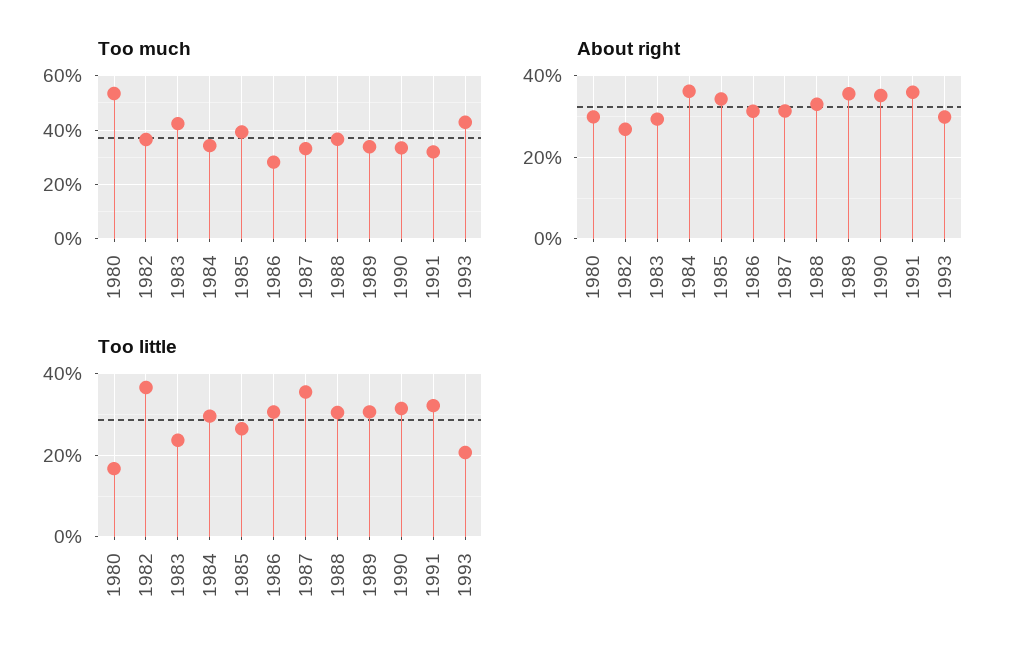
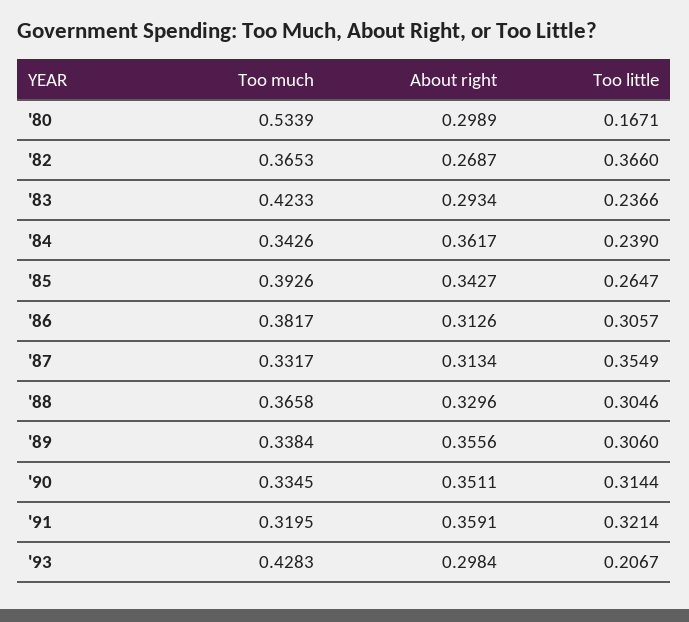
Too much, 1986: 0.275 -> 0.3817
Too little, 1984: 0.3 -> 0.239

